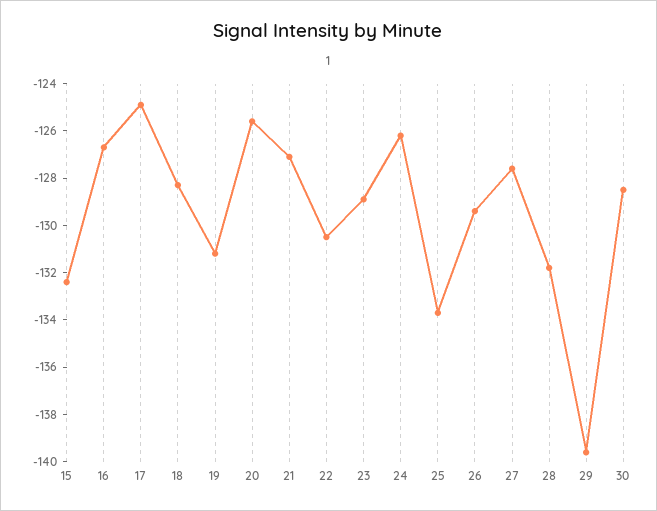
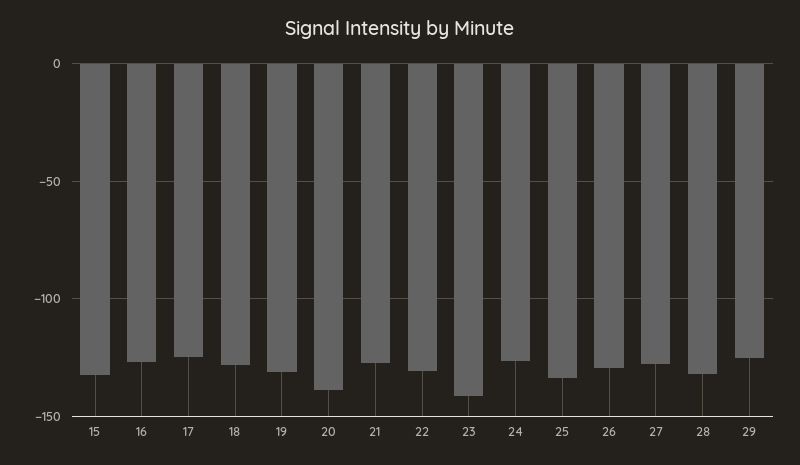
20: -125.5 -> -140
23: -129 -> -140
29: -139.5 -> -125
30: -128.5 -> none

